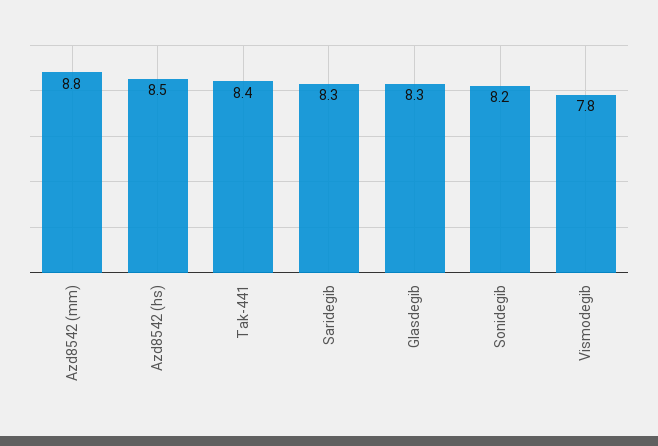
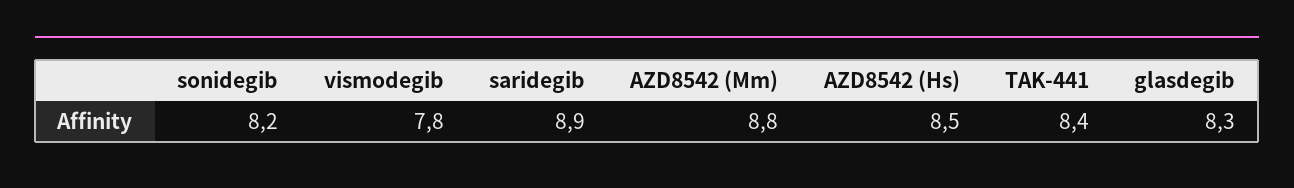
Saridegib: 8.3 -> 8.9

